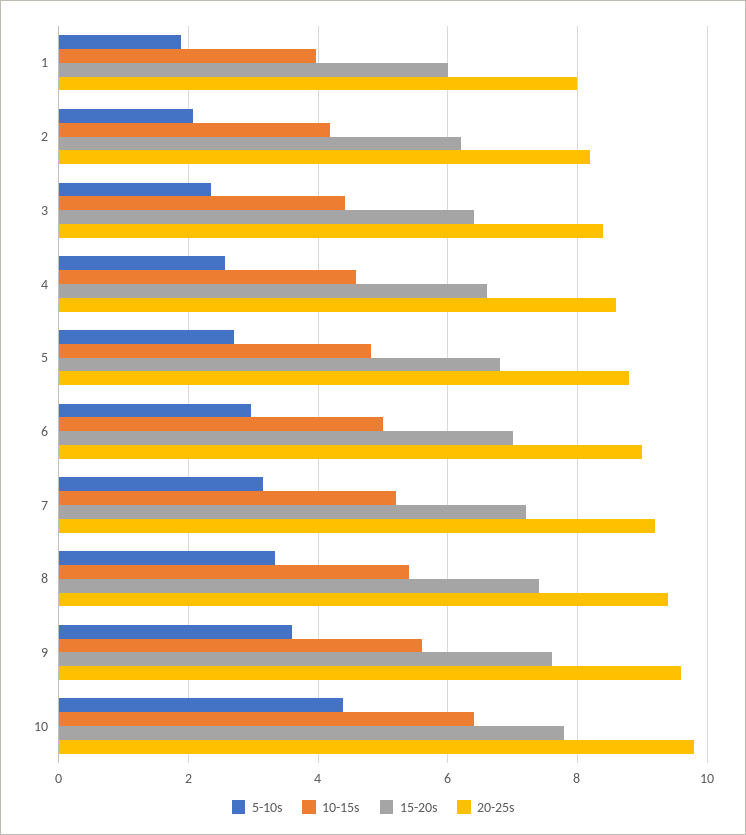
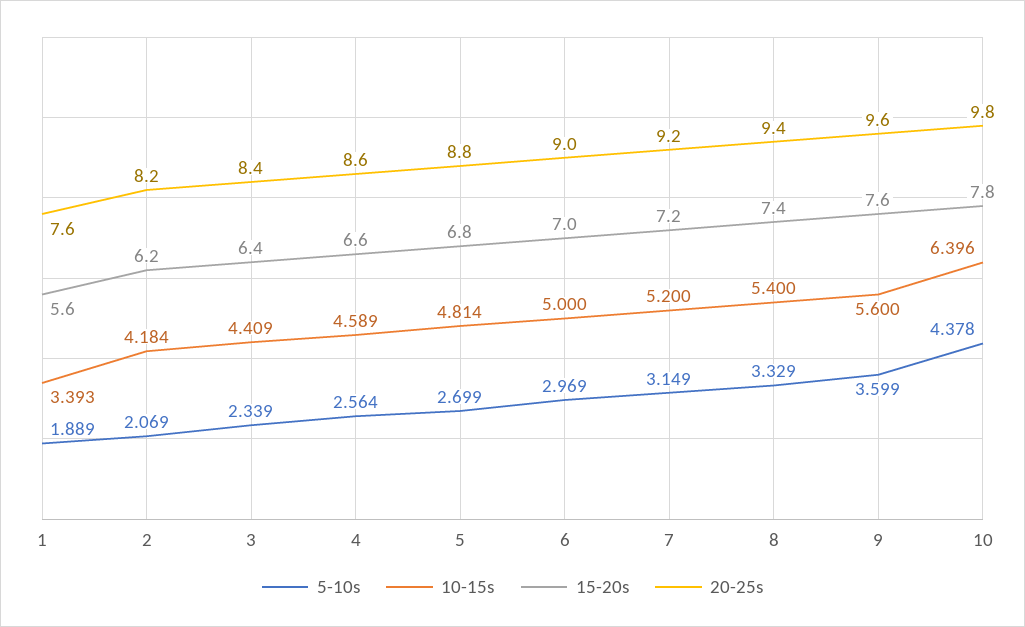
10-15s, 1: 4 -> 3.393
15-20s, 1: 6 -> 5.6
20-25s, 1: 8 -> 7.6

